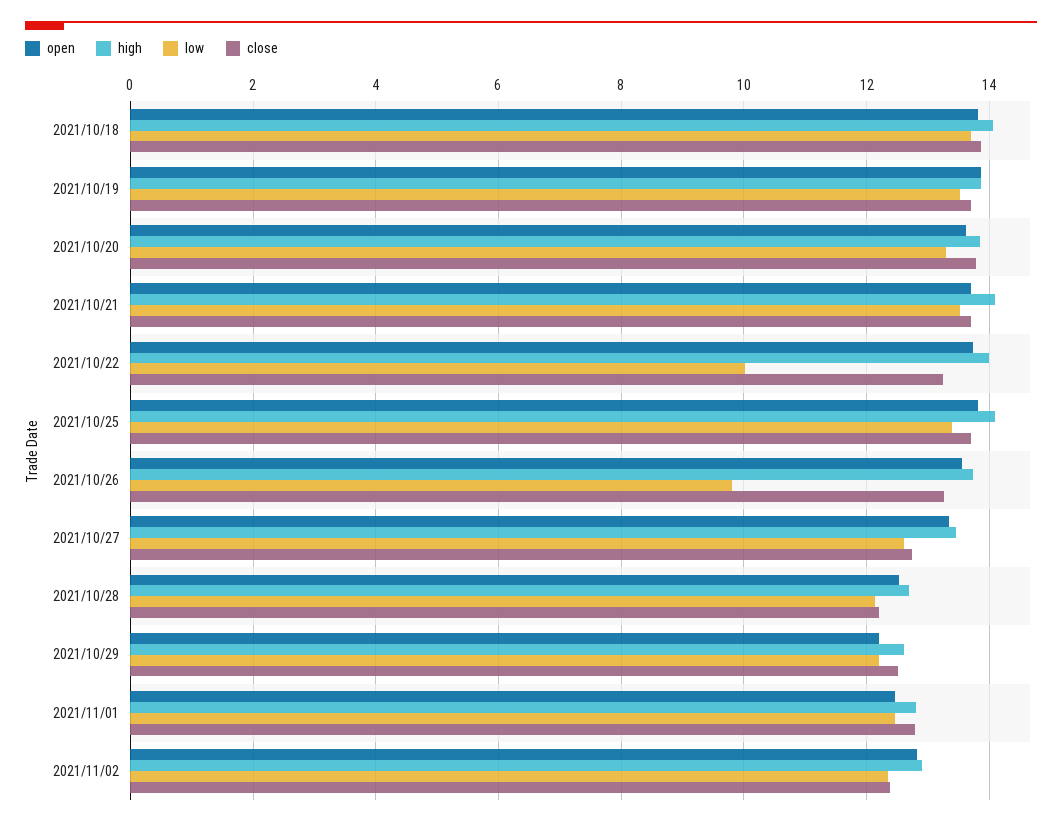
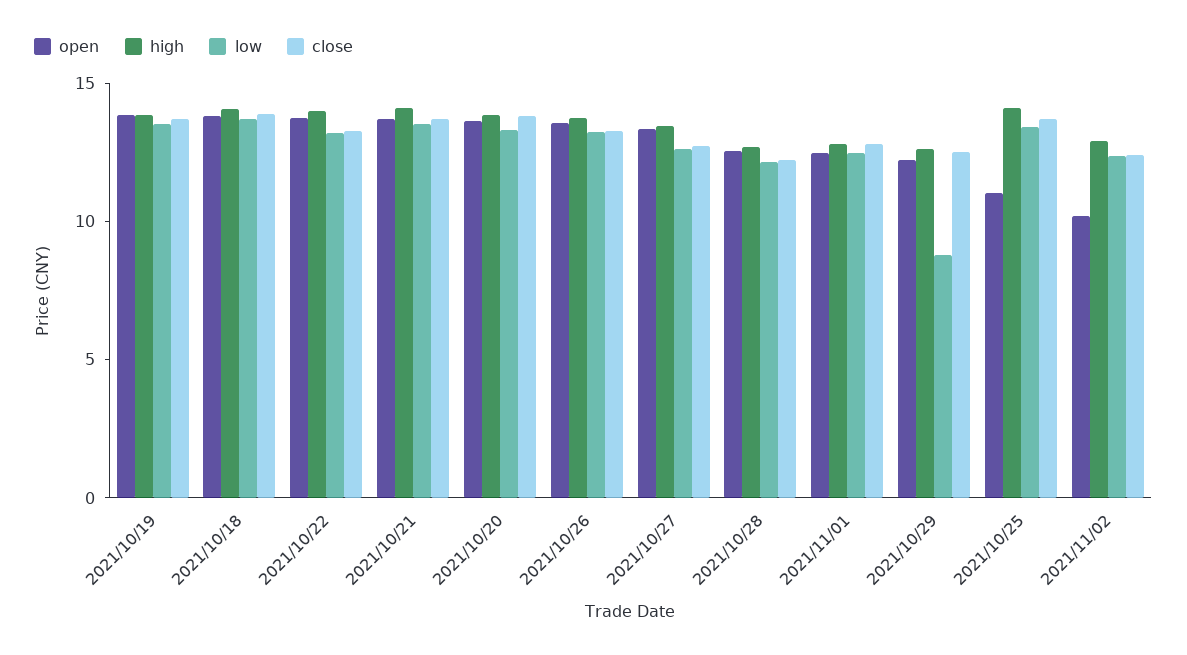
low, 2021/10/22: 10 -> 13
open, 2021/10/25: 13.8 -> 11
low, 2021/10/26: 9.8 -> 13
low, 2021/10/29: 12.2 -> 9
open, 2021/11/02: 12.8 -> 10

